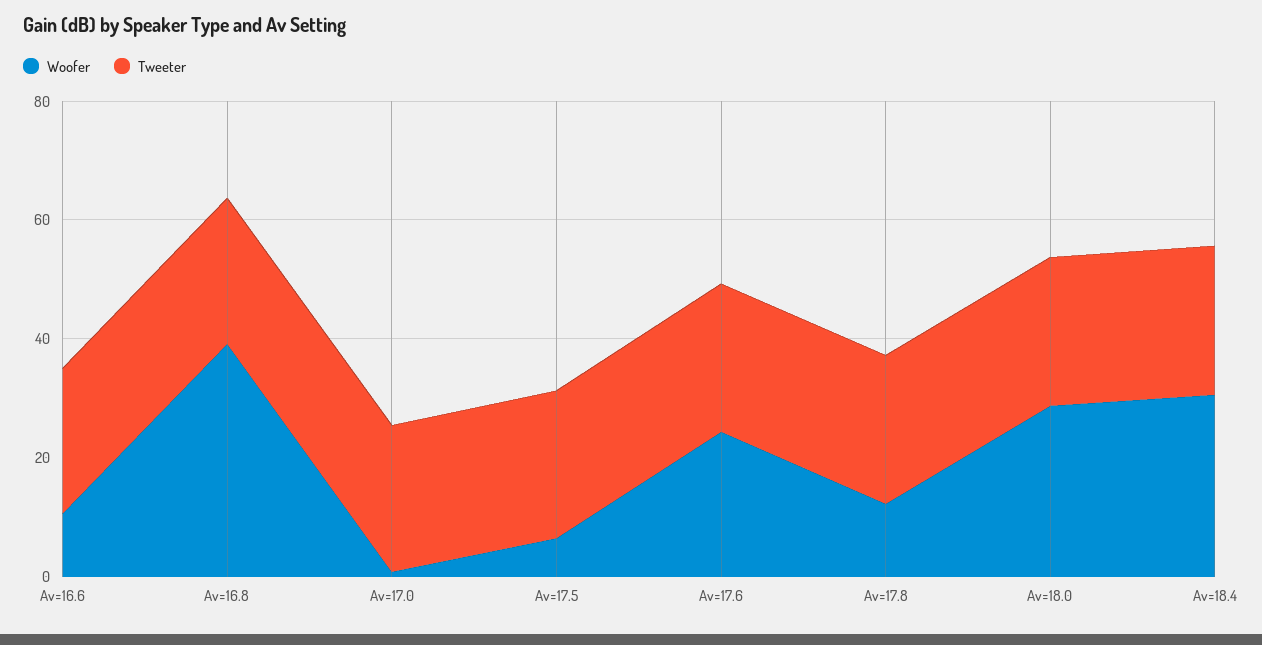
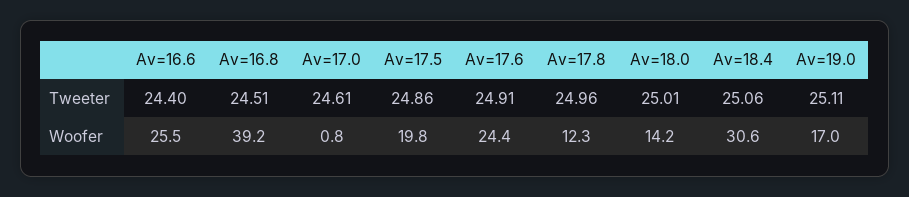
Woofer, Av=16.6: 10 -> 25.5
Woofer, Av=17.5: 5 -> 19.8
Woofer, Av=18.0: 30 -> 14.2
Tweeter, Av=19.0: none -> 25.11
Woofer, Av=19.0: none -> 17

